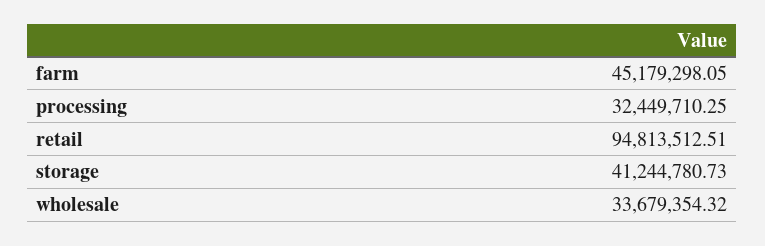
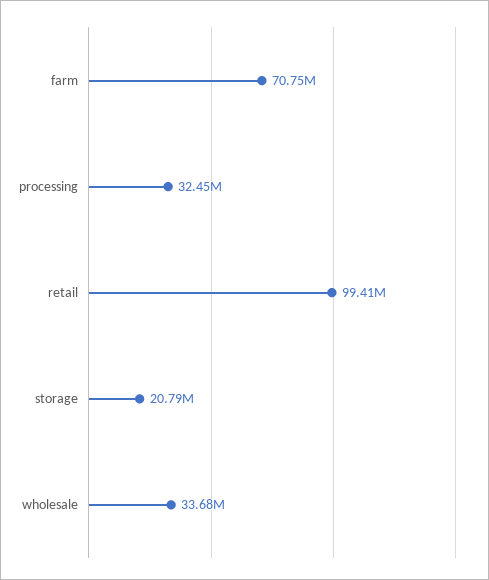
farm: 45179298.05 -> 70750000
retail: 94813512.51 -> 99410000
storage: 41244780.73 -> 20790000

